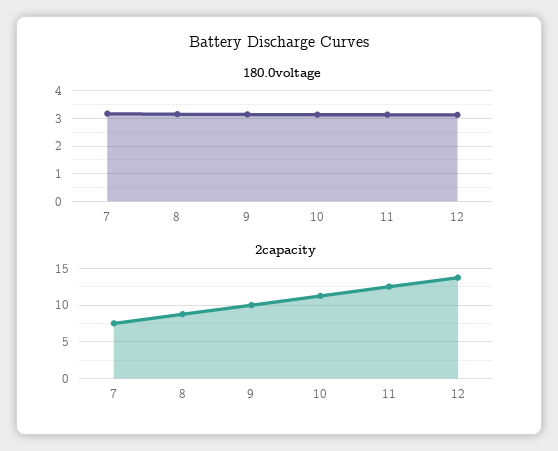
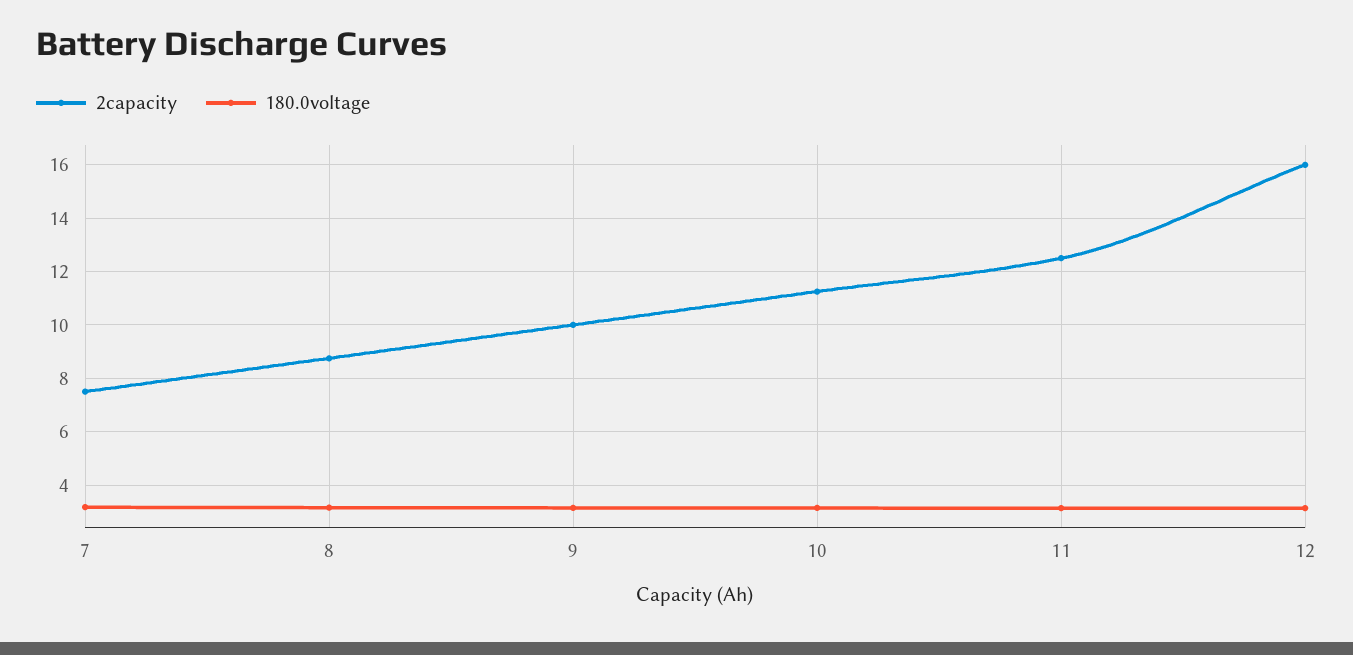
2capacity, 12: 14 -> 16

